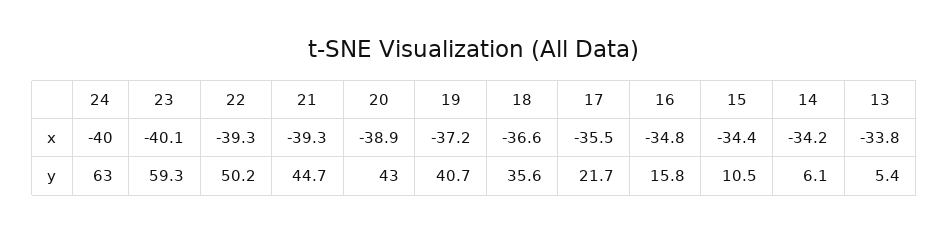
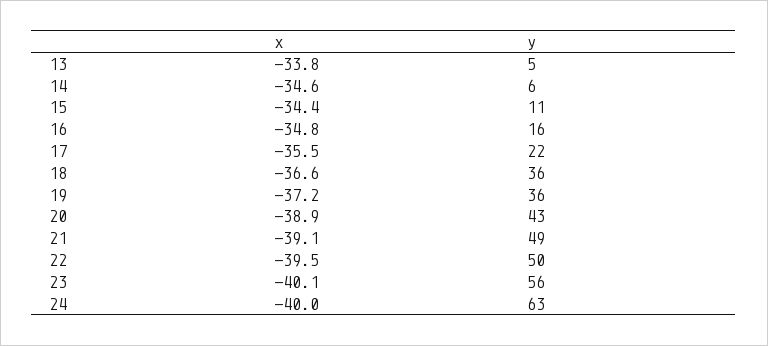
22, x: -39.3 -> -39.5
21, x: -39.3 -> -39.1
14, x: -34.2 -> -34.6
23, y: 59.3 -> 56
21, y: 44.7 -> 49
19, y: 40.7 -> 36

